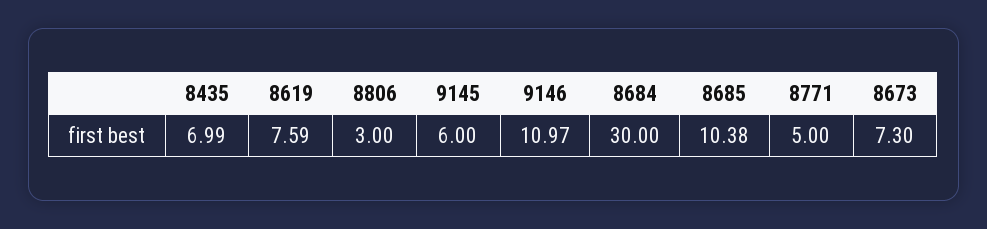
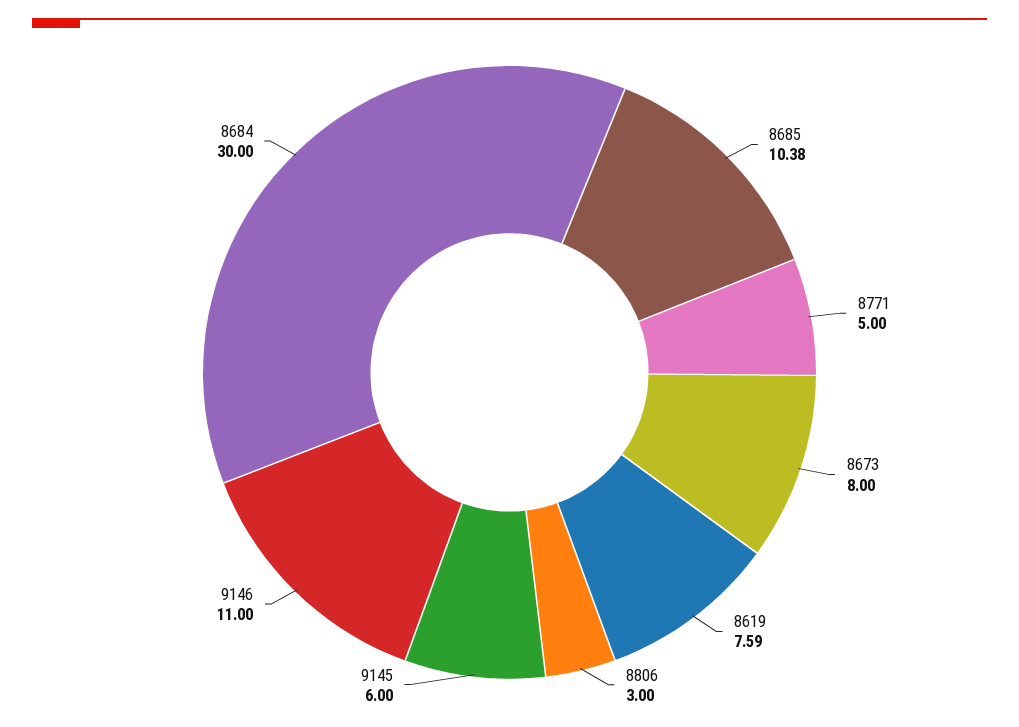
8435: 6.99 -> none
9146: 10.97 -> 11
8673: 7.3 -> 8

